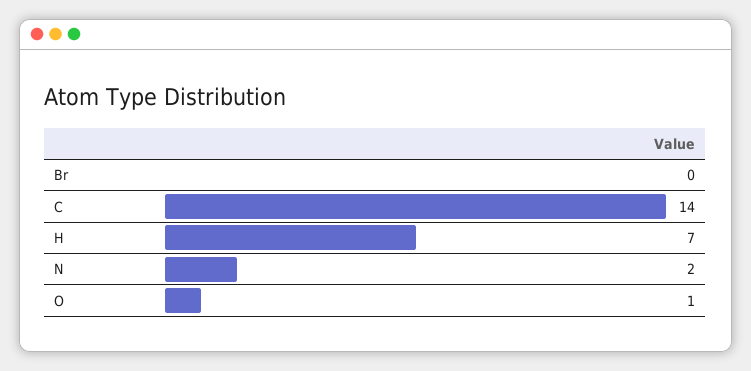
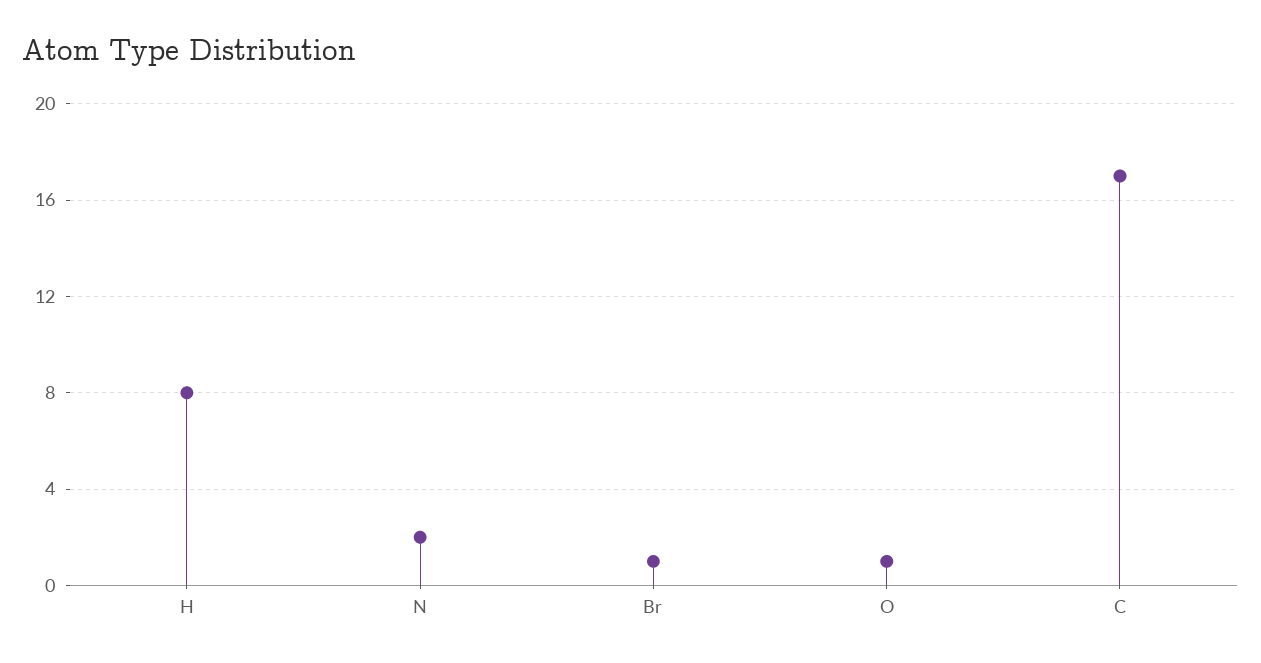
Br: 0 -> 1
C: 14 -> 17
H: 7 -> 8

